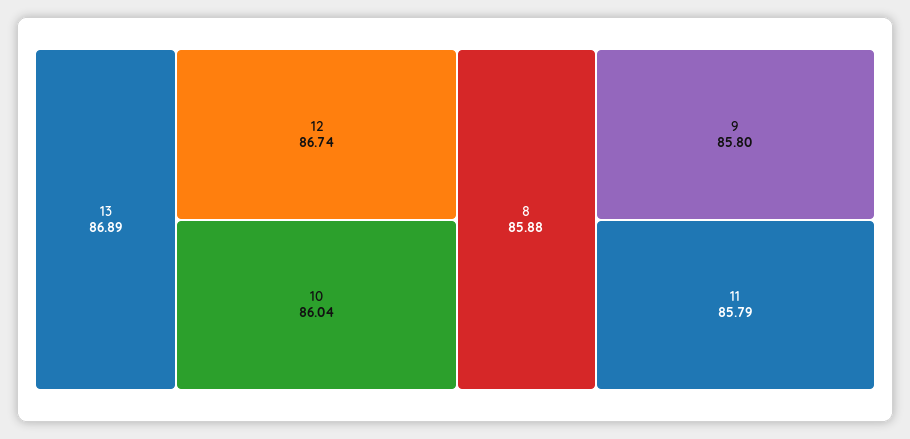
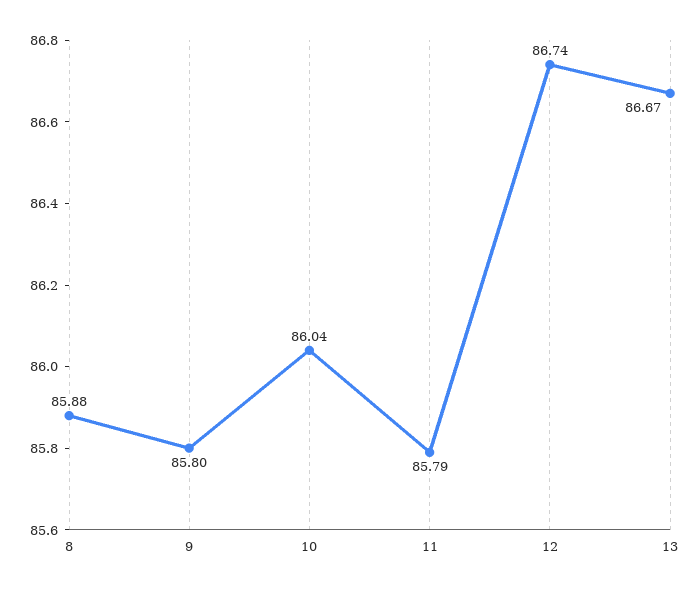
13: 86.89 -> 86.67

